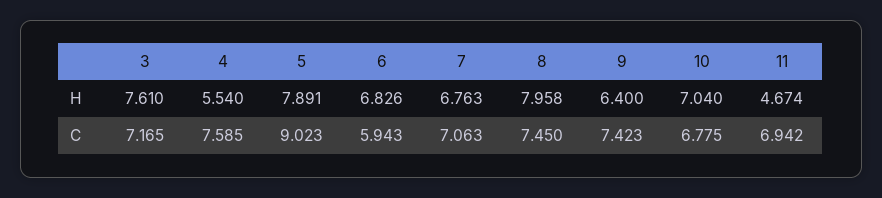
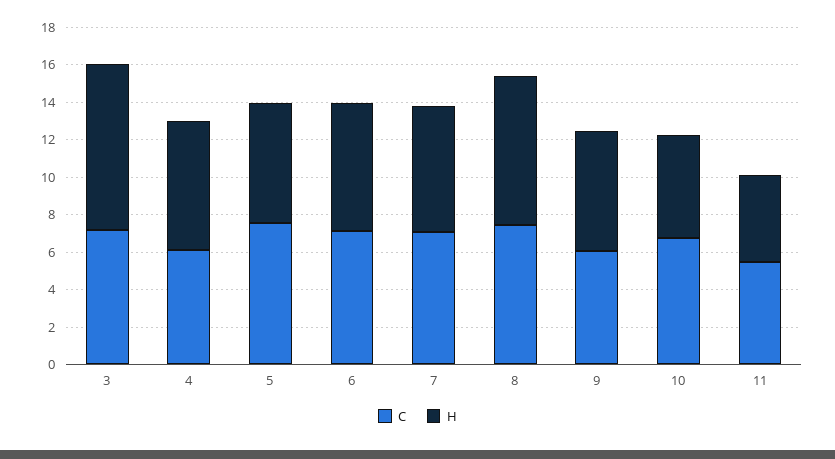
H, 3: 7.61 -> 9
H, 4: 5.54 -> 7
H, 5: 7.891 -> 6.5
H, 10: 7.04 -> 5.5
C, 4: 7.585 -> 6
C, 5: 9.023 -> 7.5
C, 6: 5.943 -> 7
C, 9: 7.423 -> 6
C, 11: 6.942 -> 5.5

